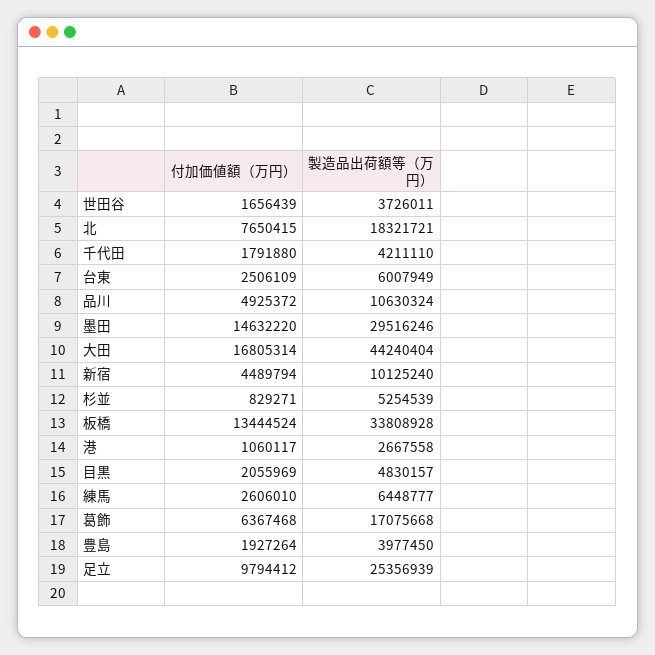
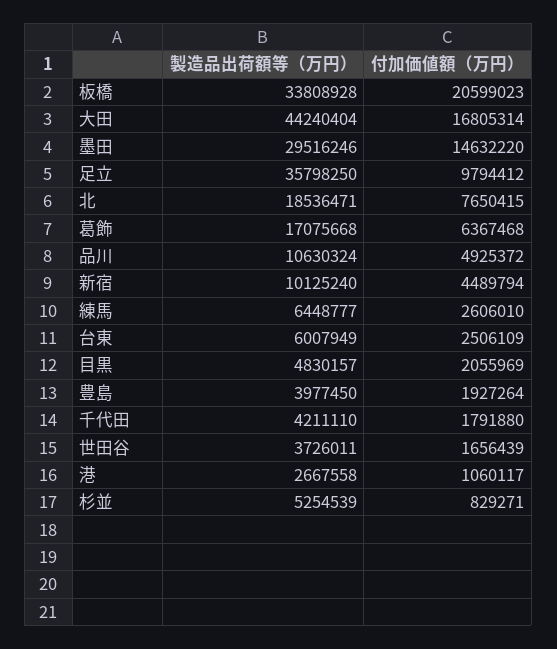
製造品出荷額等（万円）, 北: 18321721 -> 18536471
付加価値額（万円）, 板橋: 13444524 -> 20599023
製造品出荷額等（万円）, 足立: 25356939 -> 35798250

